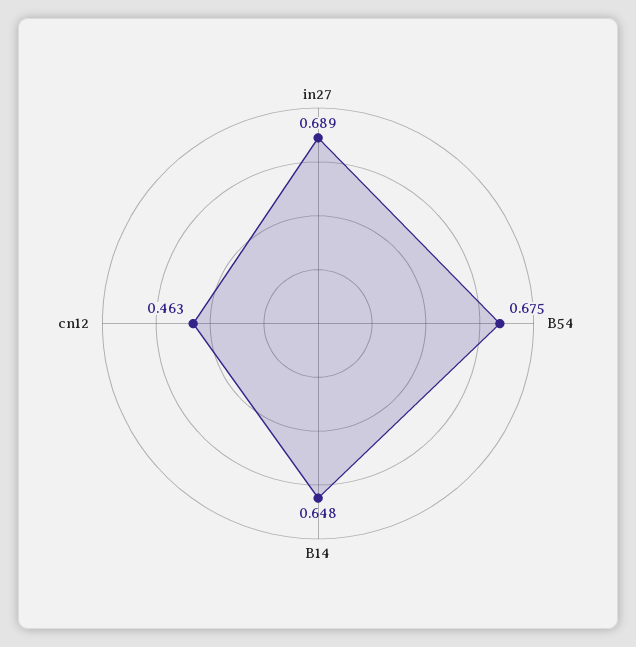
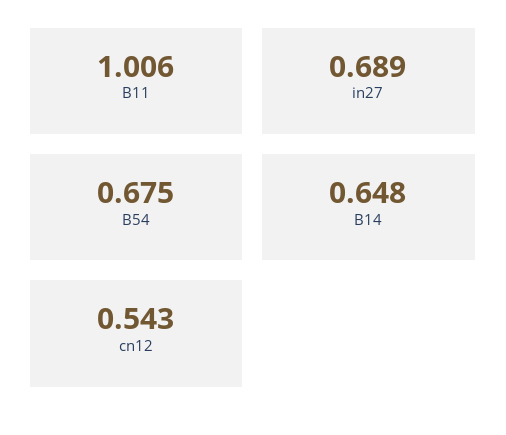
cn12: 0.463 -> 0.543
B11: none -> 1.006

